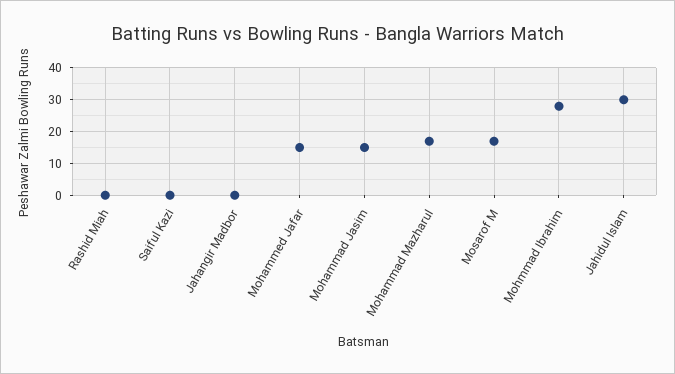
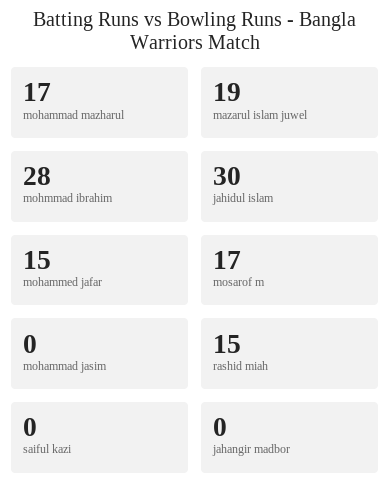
Rashid Miah: 0 -> 15
Mohammad Jasim: 15 -> 0
mazarul islam juwel: none -> 19

